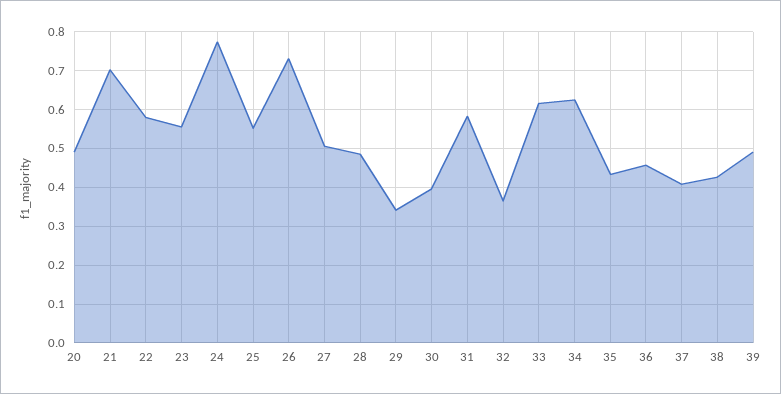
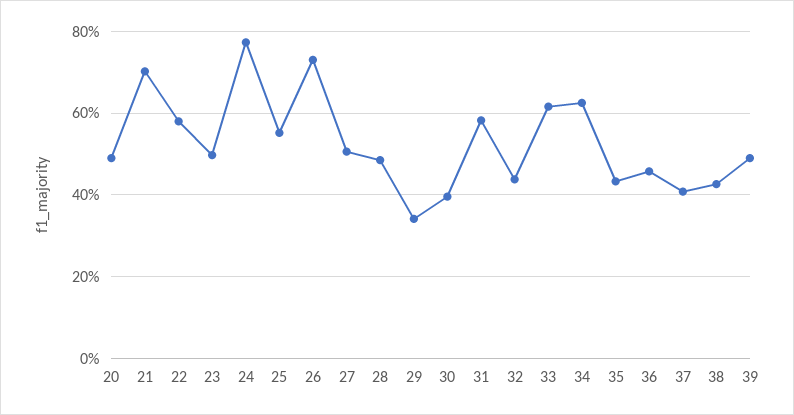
23: 0.56 -> 0.5
32: 0.36 -> 0.44

